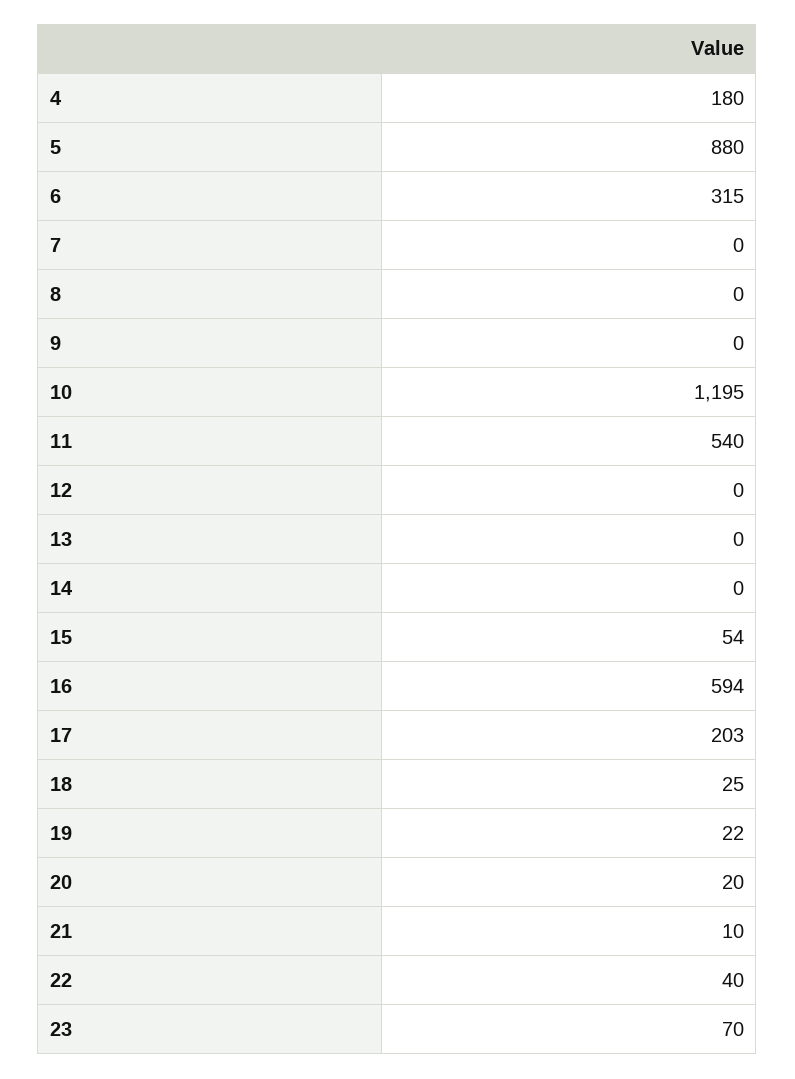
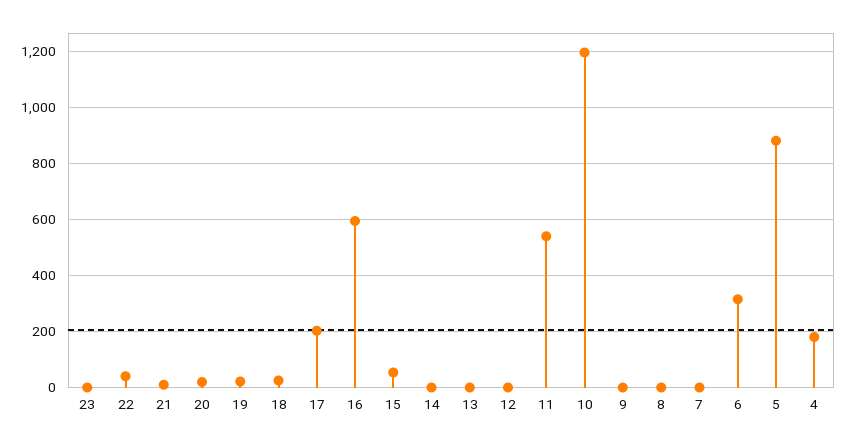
23: 70 -> 0

